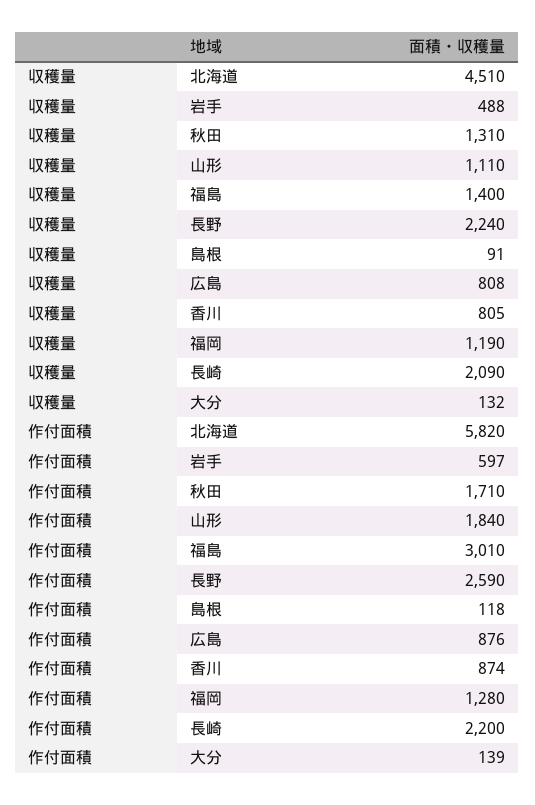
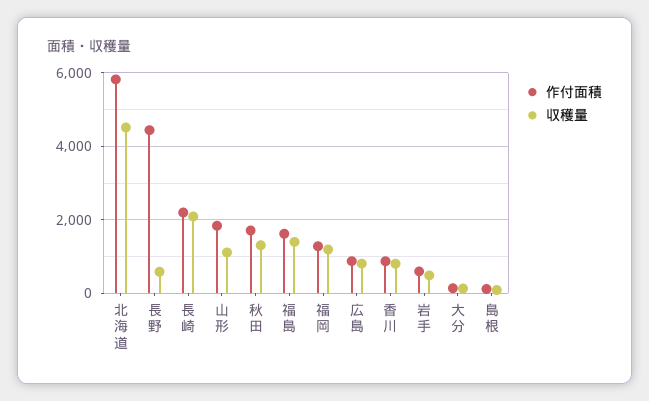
収穫量, 長野: 2240 -> 600
作付面積, 福島: 3010 -> 1600
作付面積, 長野: 2590 -> 4400

